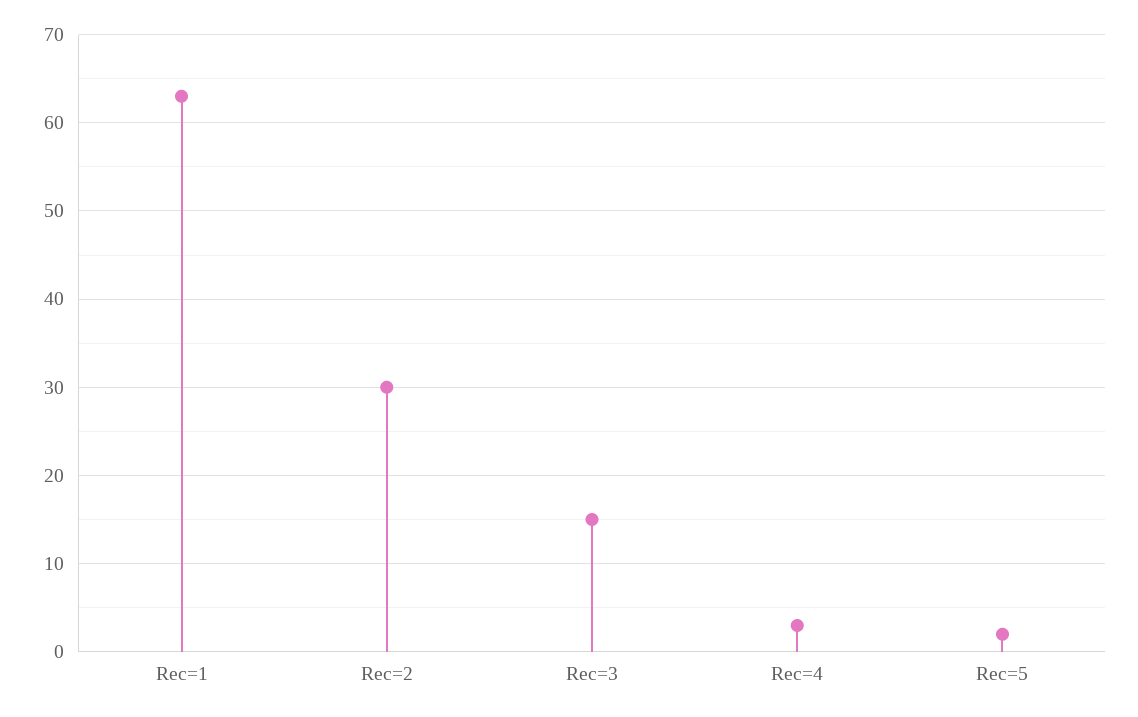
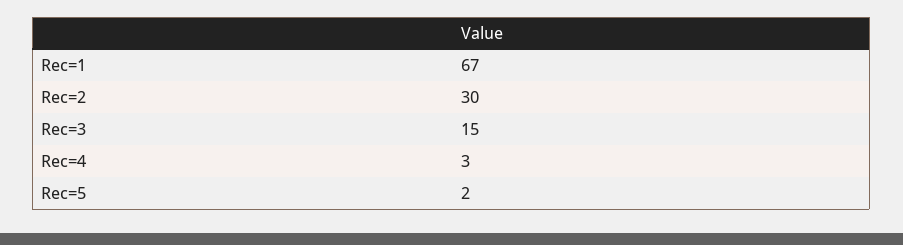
Rec=1: 63 -> 67

